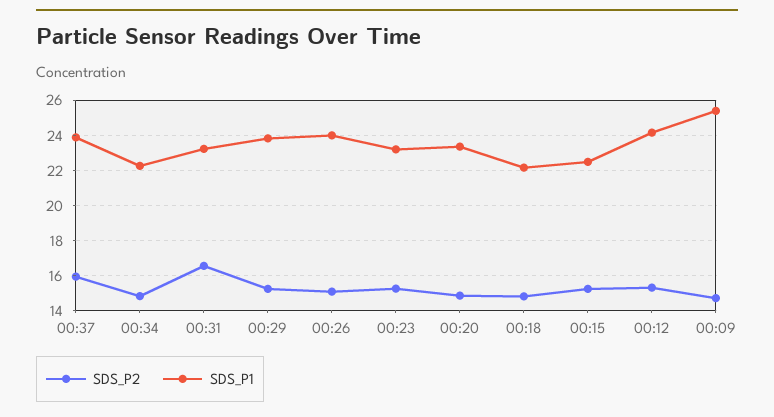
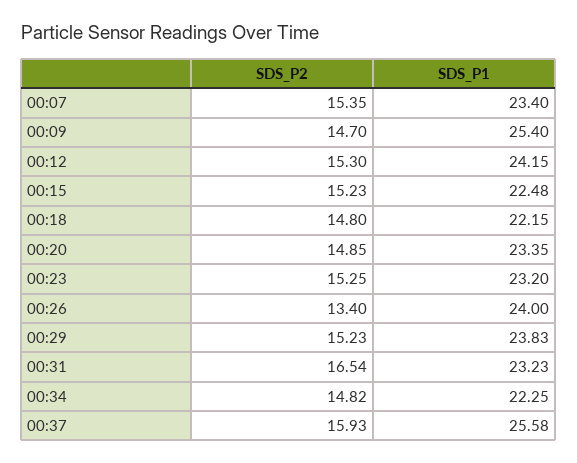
SDS_P1, 00:37: 24 -> 25.58
SDS_P2, 00:26: 15 -> 13.4
SDS_P2, 00:07: none -> 15.35
SDS_P1, 00:07: none -> 23.4

